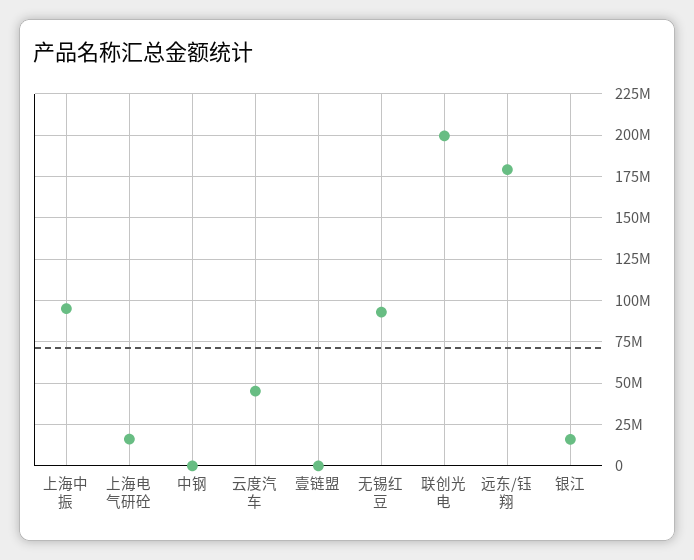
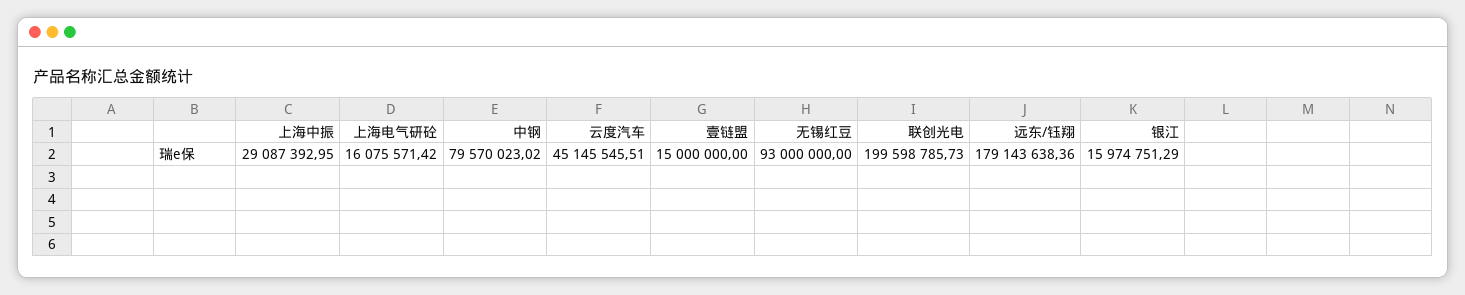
上海中振: 95000000 -> 29087392.95
中钢: 0 -> 79570023.02
壹链盟: 0 -> 15000000

